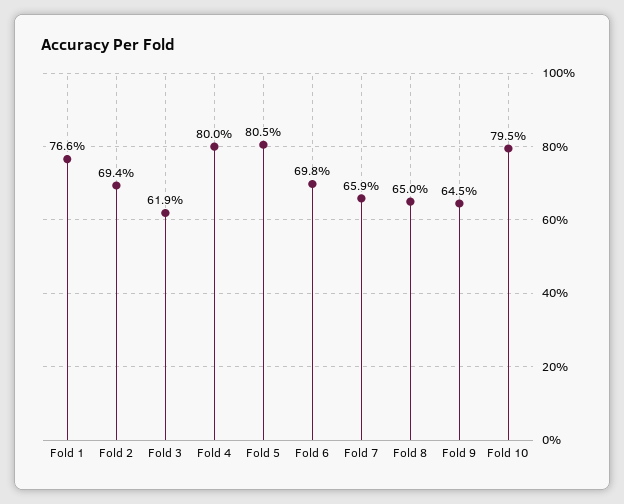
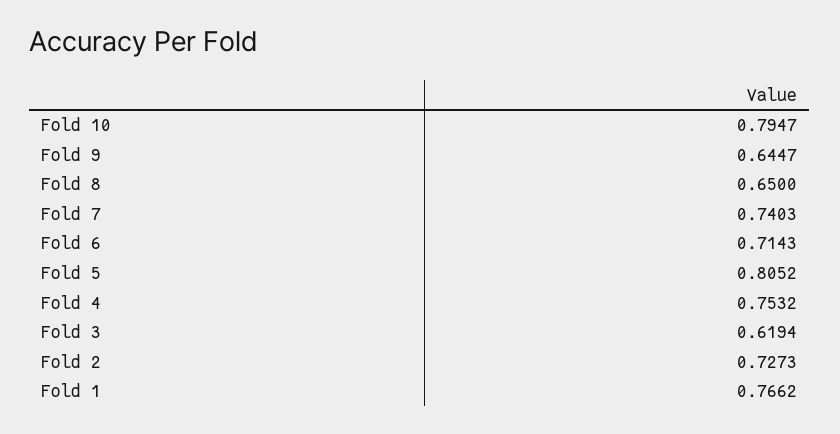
Fold 2: 0.694 -> 0.7273
Fold 4: 0.8 -> 0.7532
Fold 6: 0.698 -> 0.7143
Fold 7: 0.659 -> 0.7403

